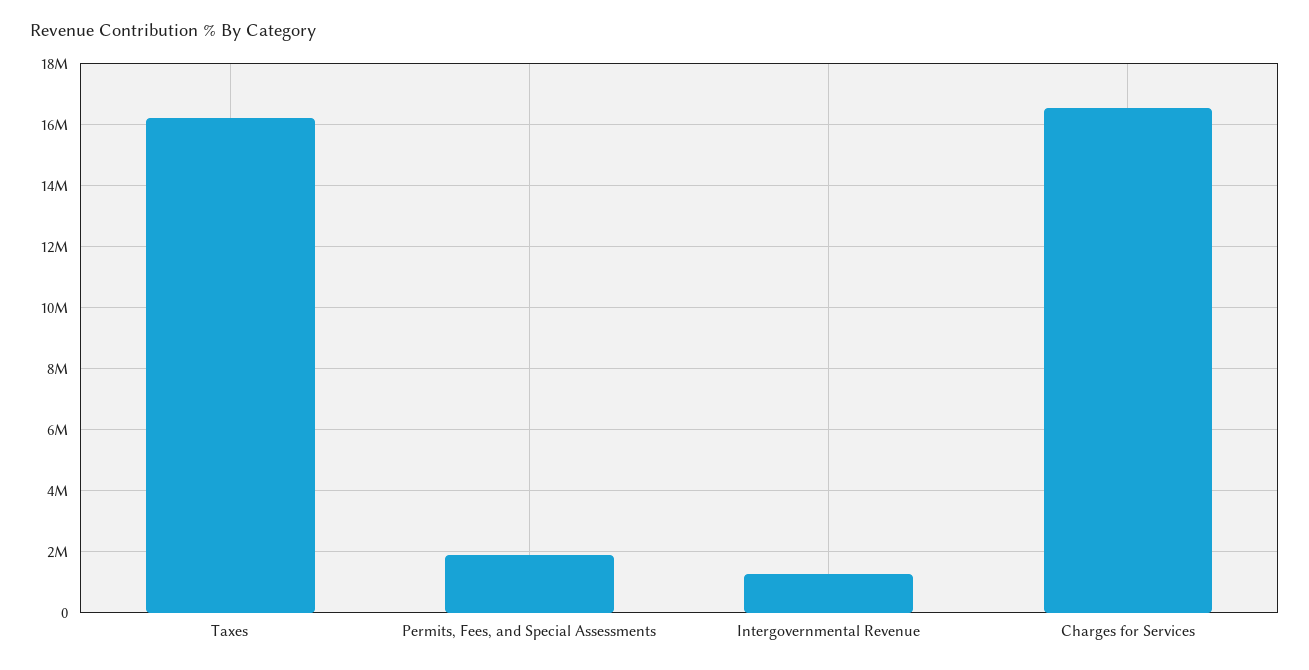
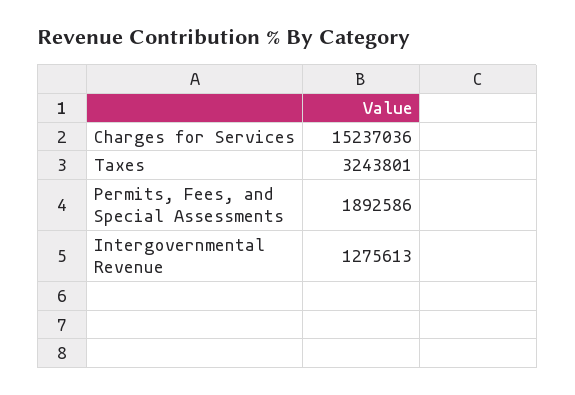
Taxes: 16200000 -> 3243801
Charges for Services: 16600000 -> 15237036

